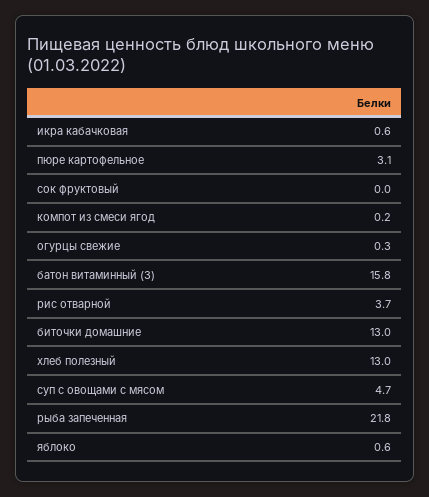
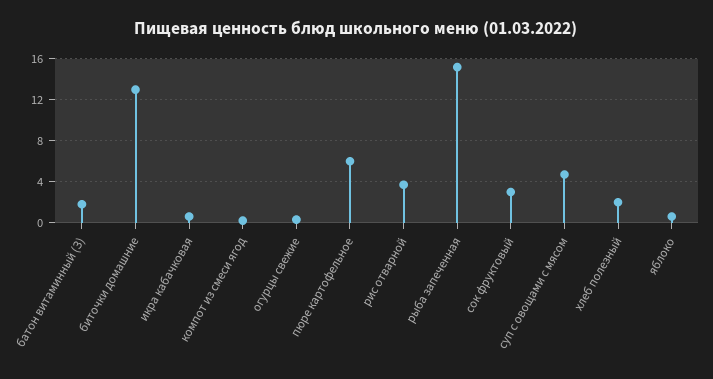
пюре картофельное: 3.1 -> 6
сок фруктовый: 0 -> 3
батон витаминный (З): 15.8 -> 2
хлеб полезный: 13 -> 2
рыба запеченная: 21.8 -> 15

